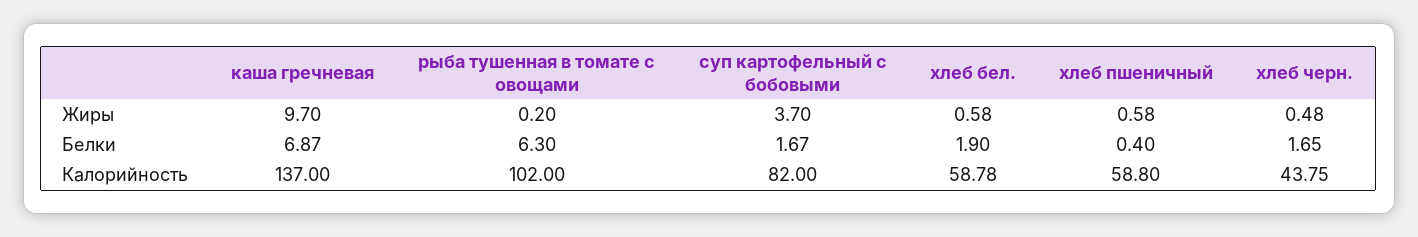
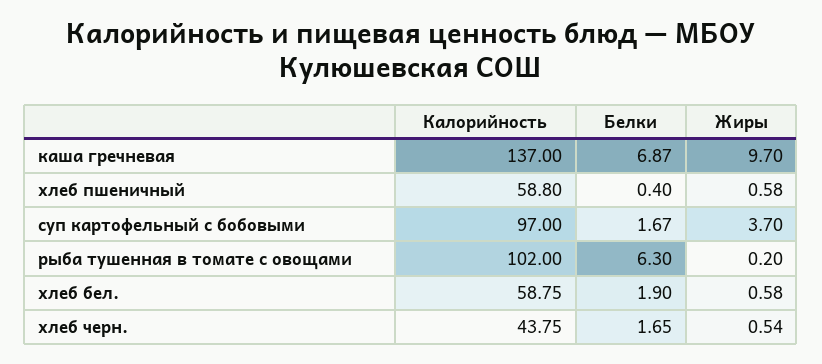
хлеб черн., Жиры: 0.48 -> 0.54
суп картофельный с бобовыми, Калорийность: 82 -> 97
хлеб бел., Калорийность: 58.78 -> 58.75

